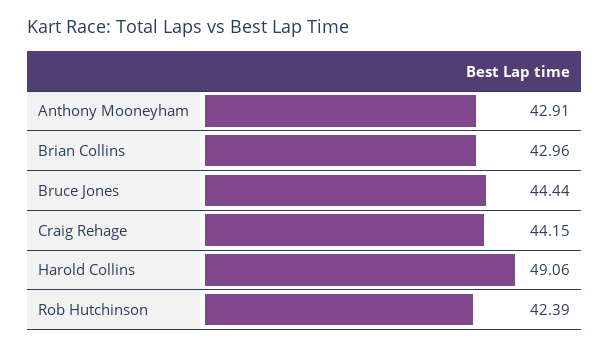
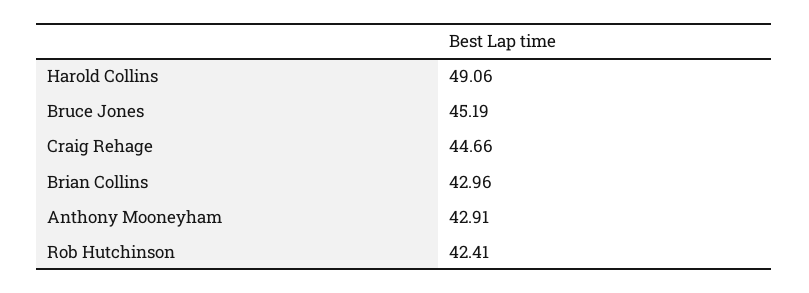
Bruce Jones: 44.44 -> 45.19
Craig Rehage: 44.15 -> 44.66
Rob Hutchinson: 42.39 -> 42.41

